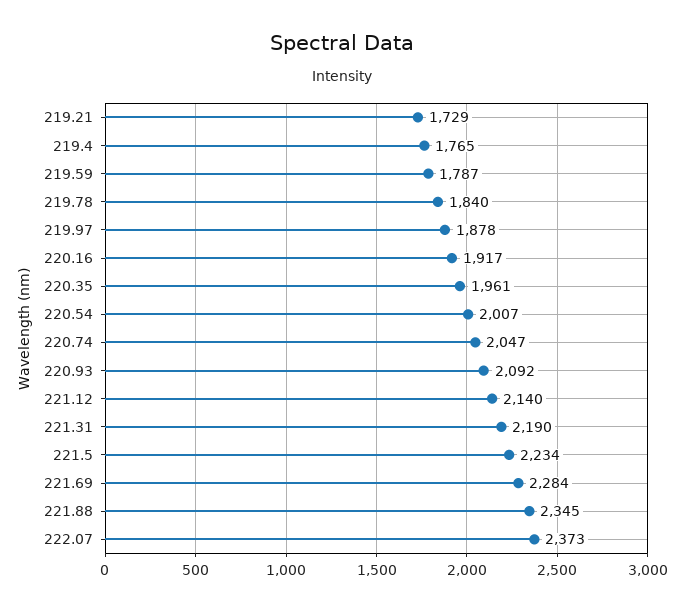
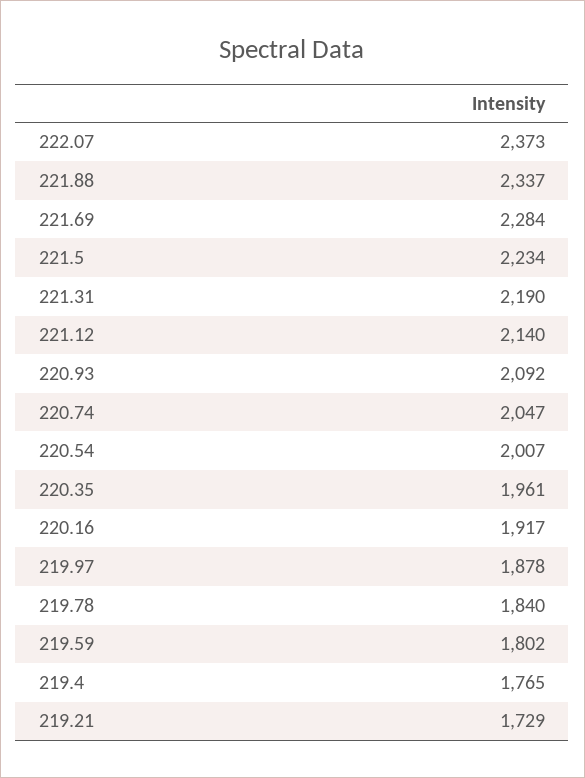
219.59: 1787 -> 1802
221.88: 2345 -> 2337

